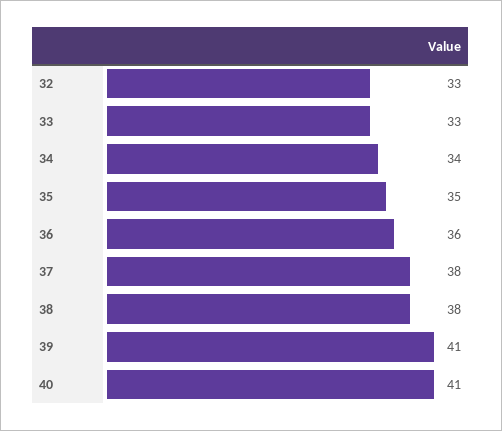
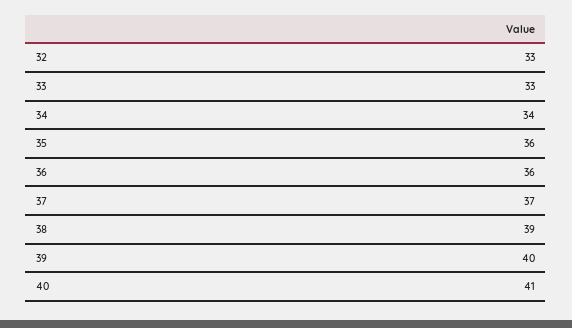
35: 35 -> 36
37: 38 -> 37
38: 38 -> 39
39: 41 -> 40

